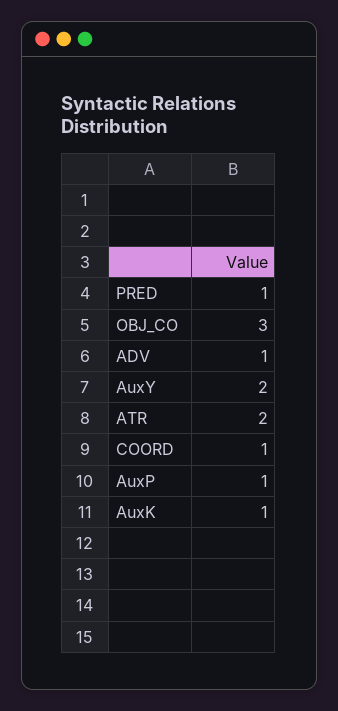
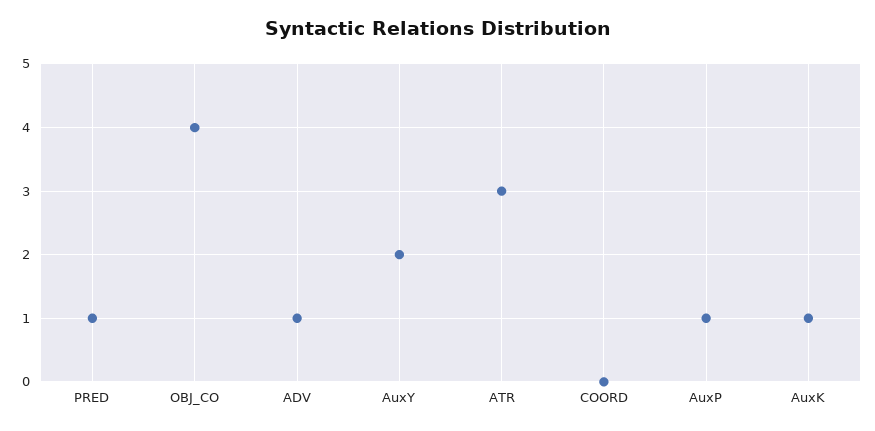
OBJ_CO: 3 -> 4
ATR: 2 -> 3
COORD: 1 -> 0

